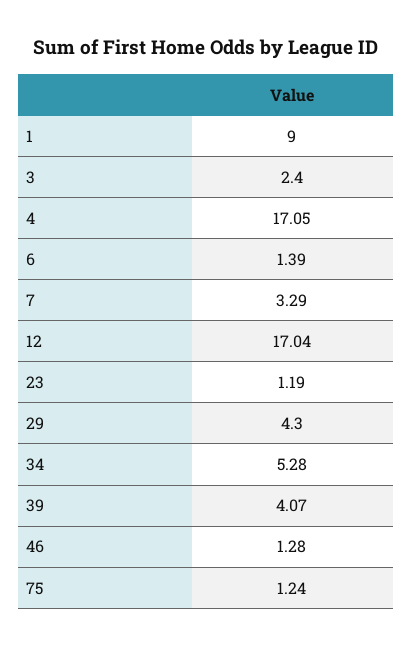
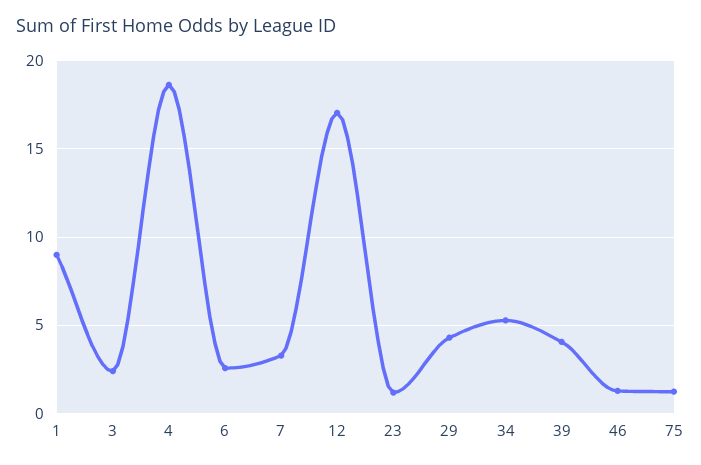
4: 17.05 -> 18.5
6: 1.39 -> 2.5

